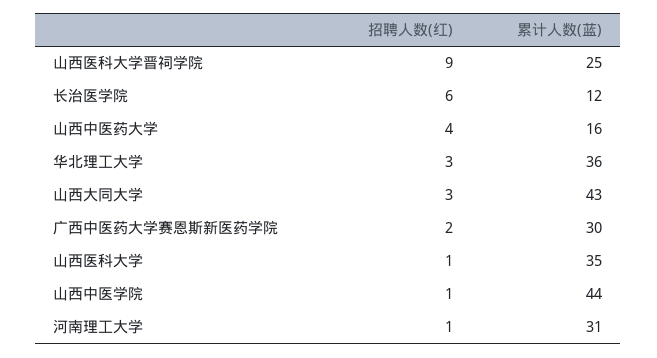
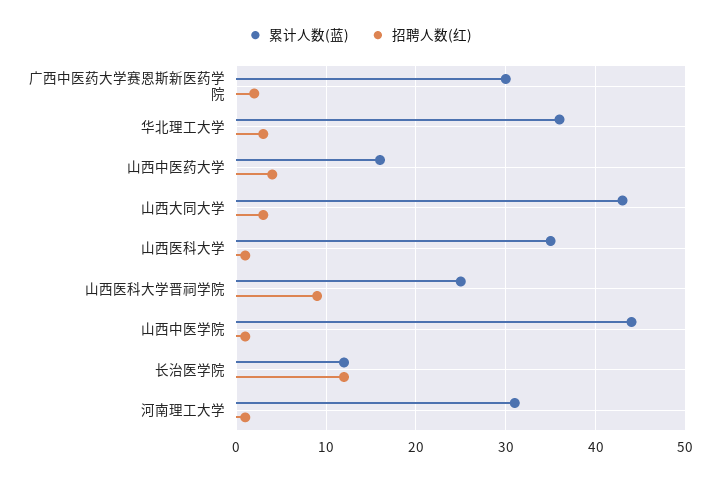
招聘人数(红), 长治医学院: 6 -> 12

